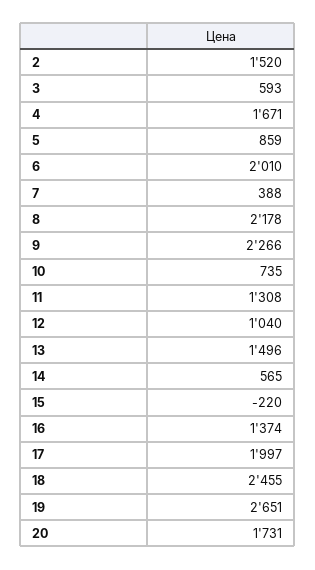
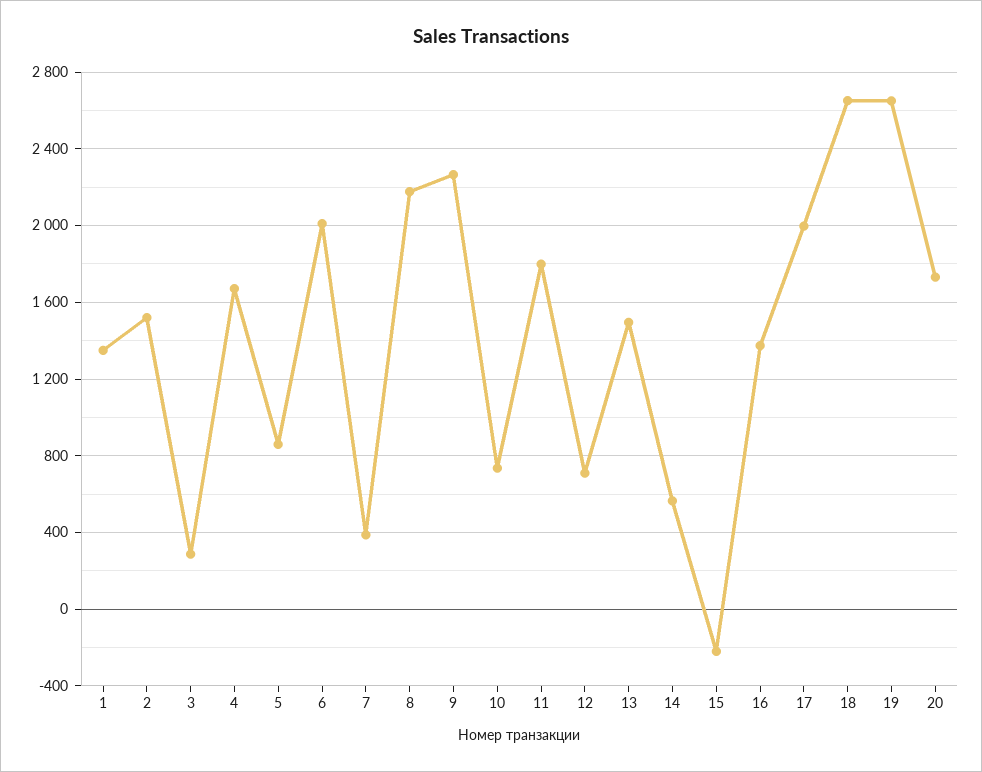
3: 593 -> 300
11: 1308 -> 1800
12: 1040 -> 700
18: 2455 -> 2650
1: none -> 1350

